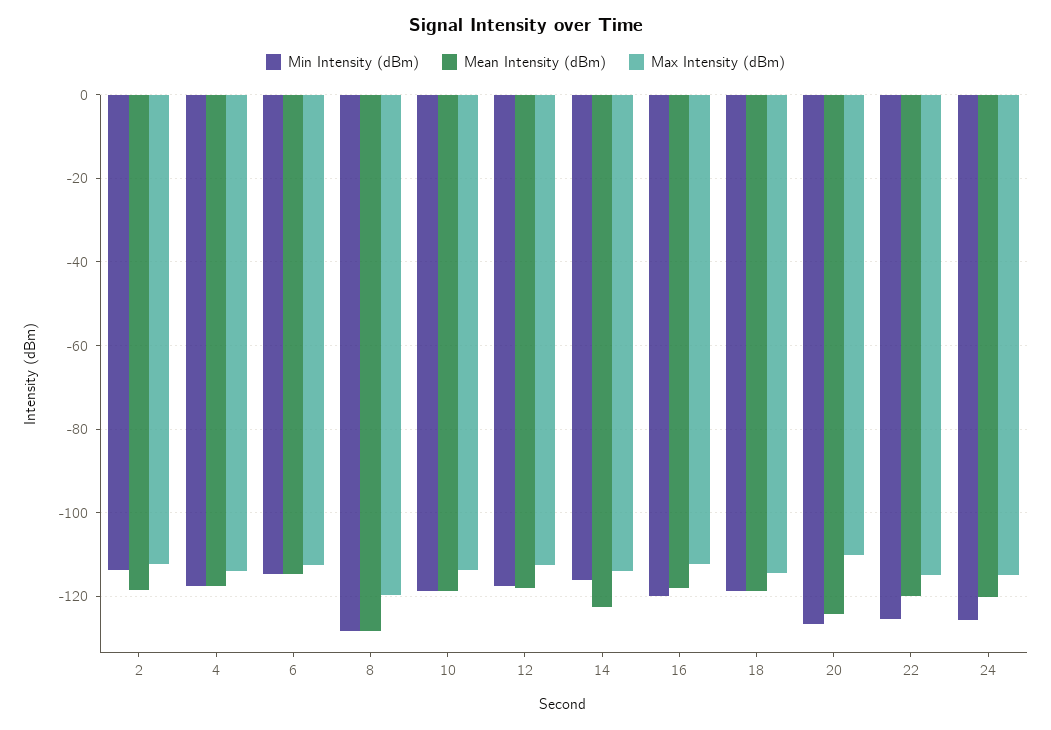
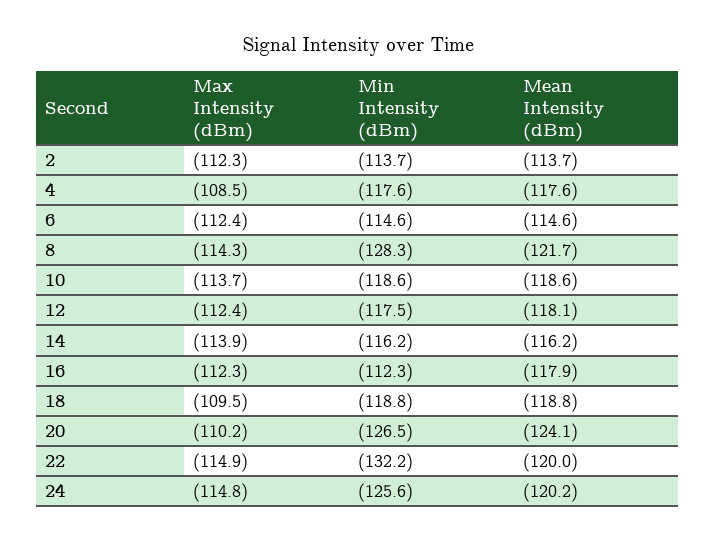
Mean Intensity (dBm), 2: -118 -> -113.7
Max Intensity (dBm), 4: -114 -> -108.5
Mean Intensity (dBm), 8: -128 -> -121.7
Max Intensity (dBm), 8: -120 -> -114.3
Mean Intensity (dBm), 14: -122 -> -116.2
Min Intensity (dBm), 16: -120 -> -112.3
Max Intensity (dBm), 18: -114 -> -109.5
Min Intensity (dBm), 22: -126 -> -132.2

